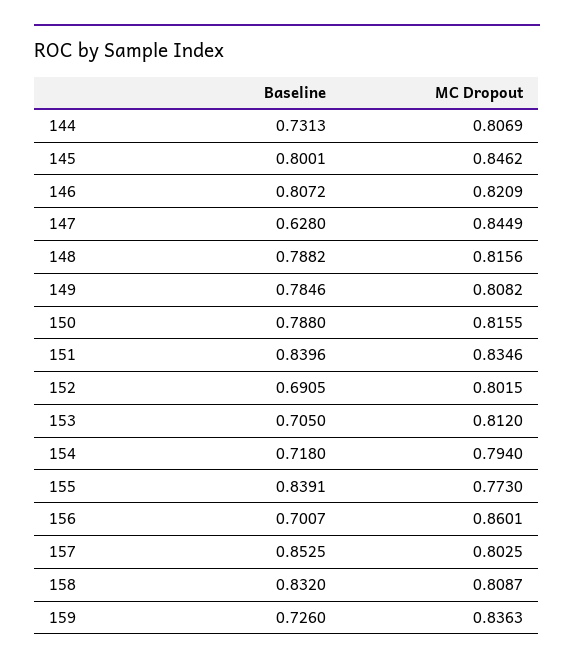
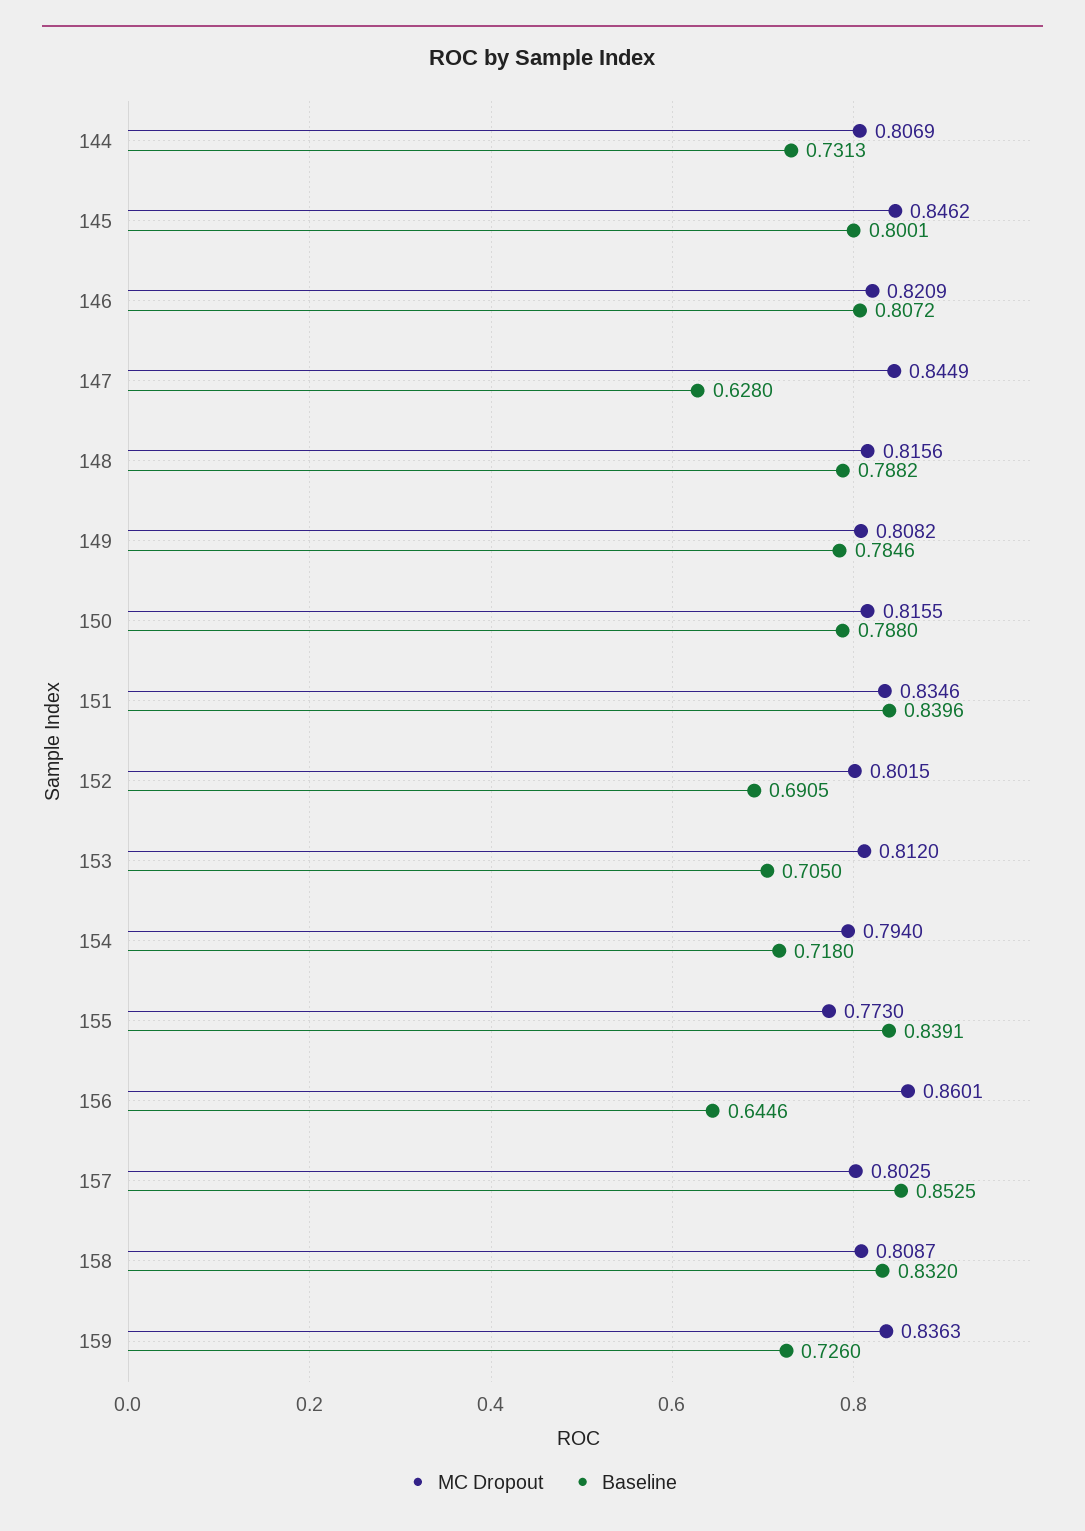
Baseline, 156: 0.7007 -> 0.6446

